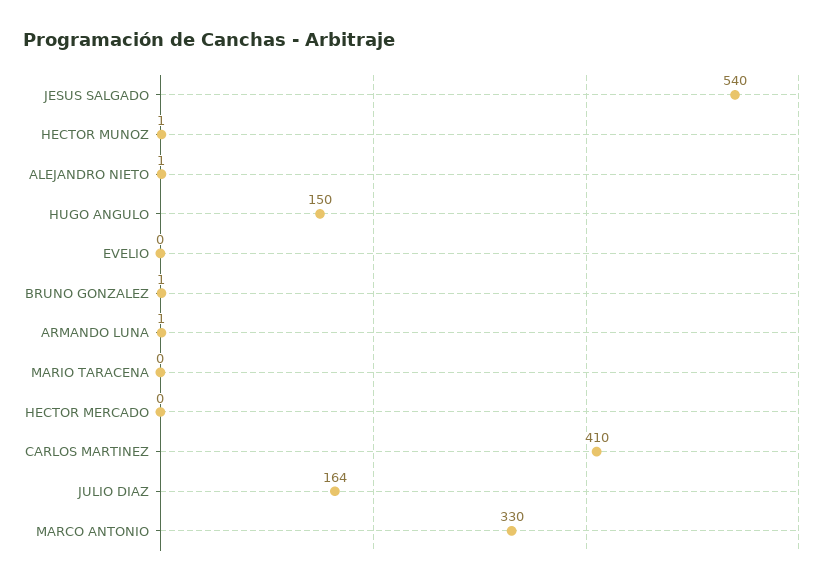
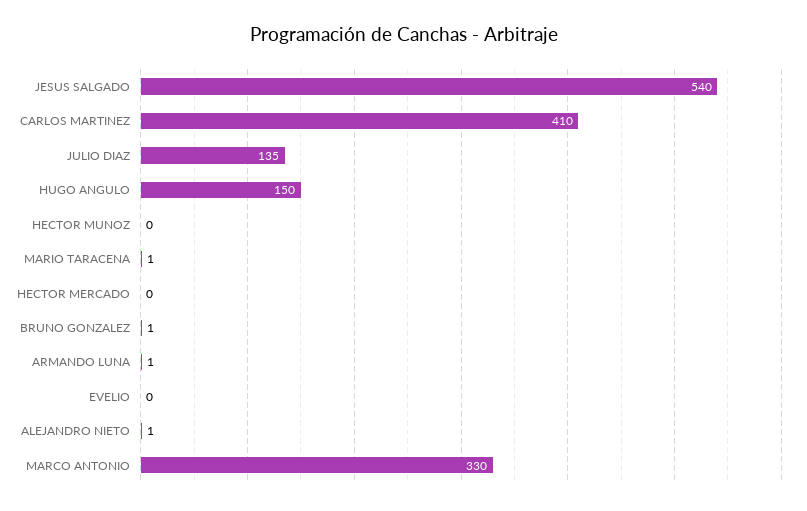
HECTOR MUNOZ: 1 -> 0
MARIO TARACENA: 0 -> 1
JULIO DIAZ: 164 -> 135

